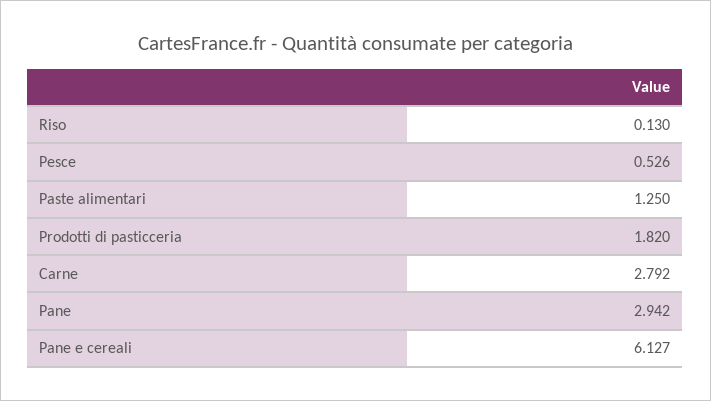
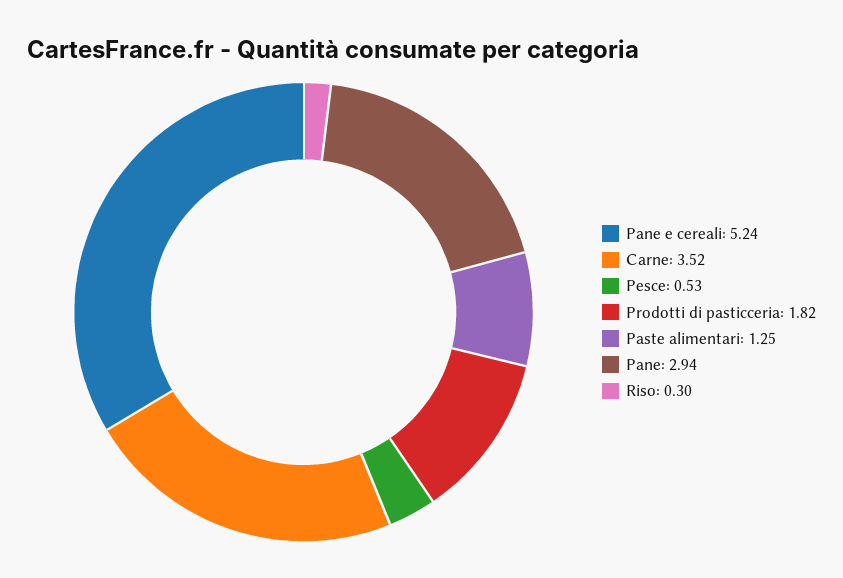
Riso: 0.13 -> 0.3
Carne: 2.792 -> 3.52
Pane e cereali: 6.127 -> 5.24

